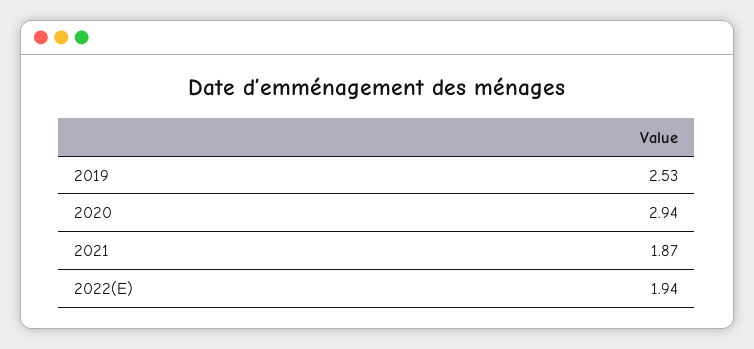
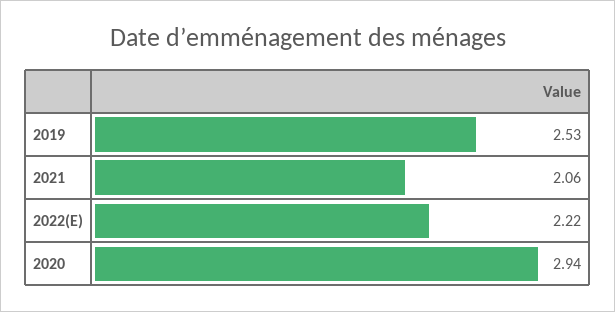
2021: 1.87 -> 2.06
2022(E): 1.94 -> 2.22

